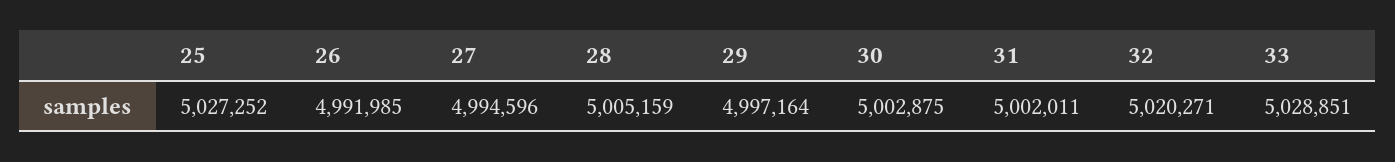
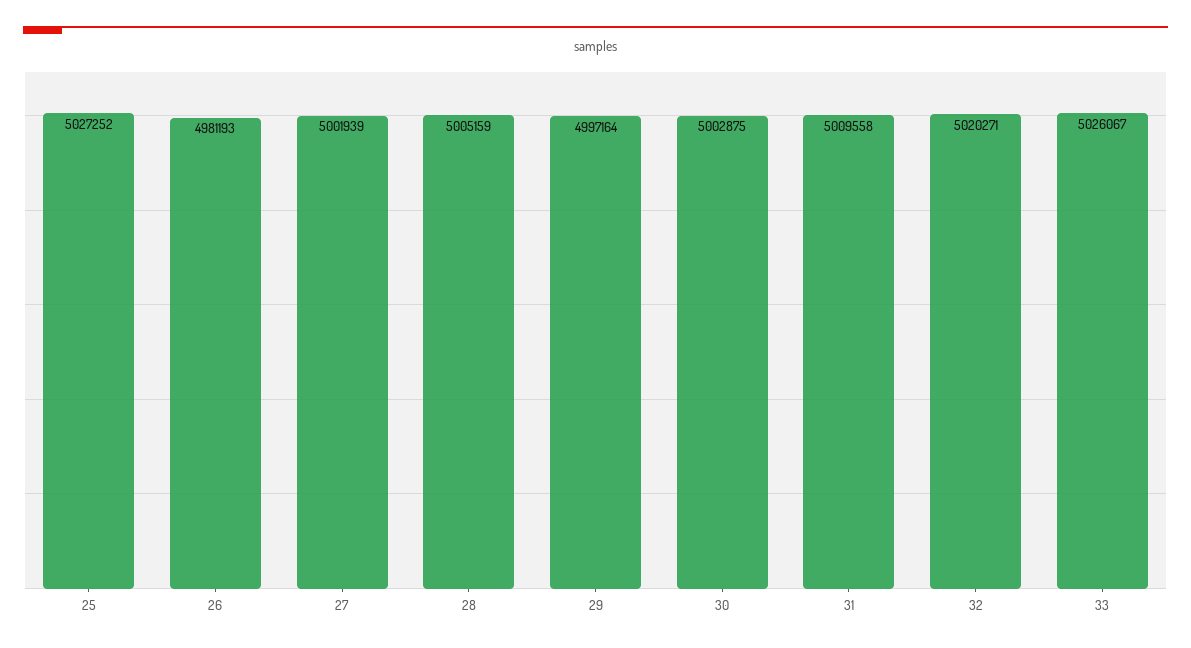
26: 4991985 -> 4981193
27: 4994596 -> 5001939
31: 5002011 -> 5009558
33: 5028851 -> 5026067

